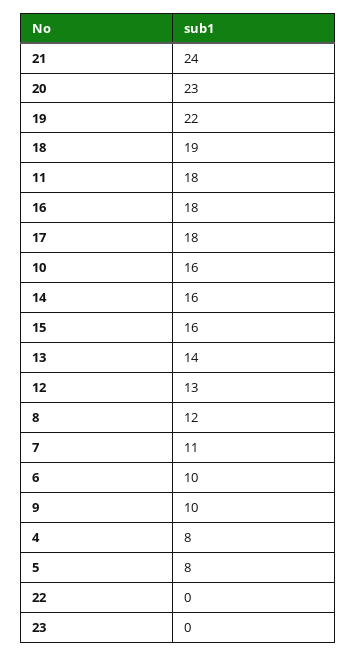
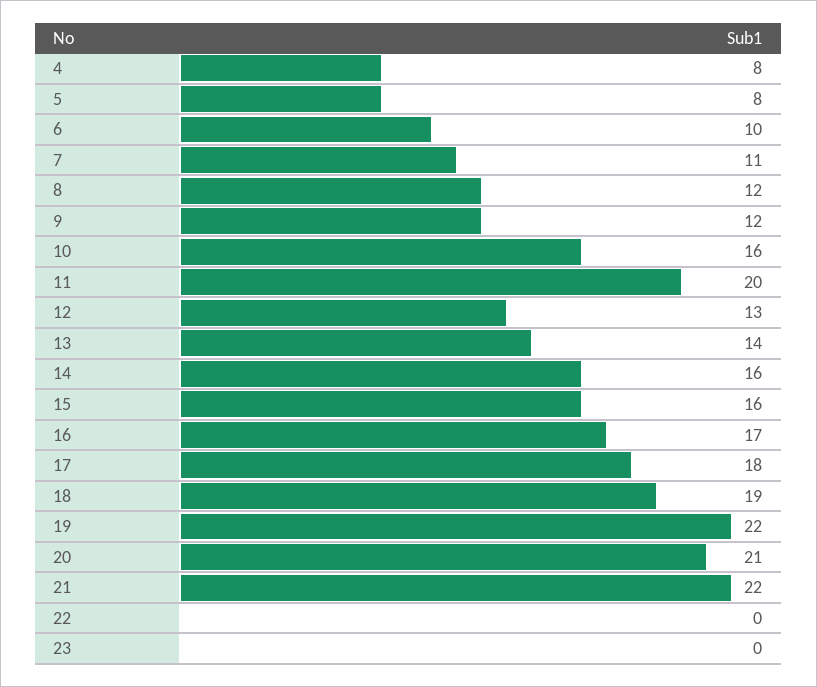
21: 24 -> 22
20: 23 -> 21
11: 18 -> 20
16: 18 -> 17
9: 10 -> 12

